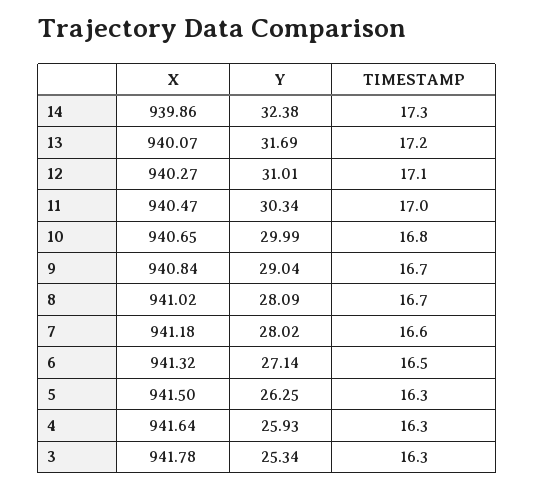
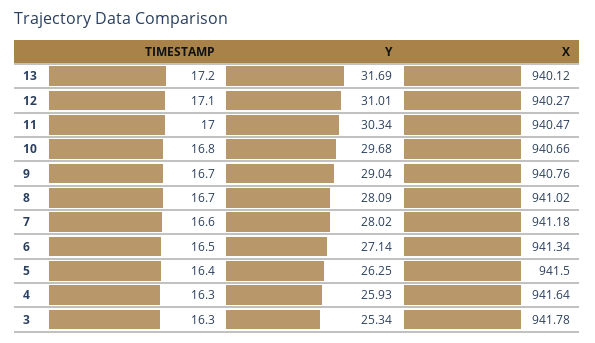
X, 14: 939.86 -> none
Y, 14: 32.38 -> none
TIMESTAMP, 14: 17.3 -> none
X, 13: 940.07 -> 940.12
X, 10: 940.65 -> 940.66
Y, 10: 29.99 -> 29.68
X, 9: 940.84 -> 940.76
X, 6: 941.32 -> 941.34
TIMESTAMP, 5: 16.3 -> 16.4

